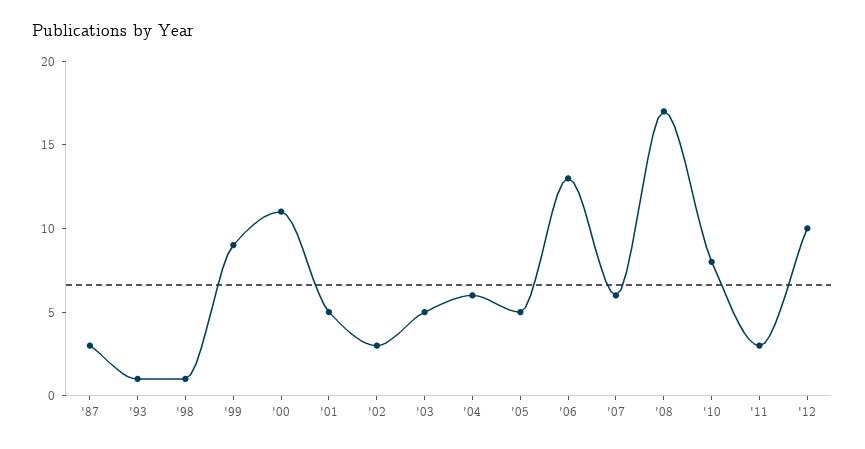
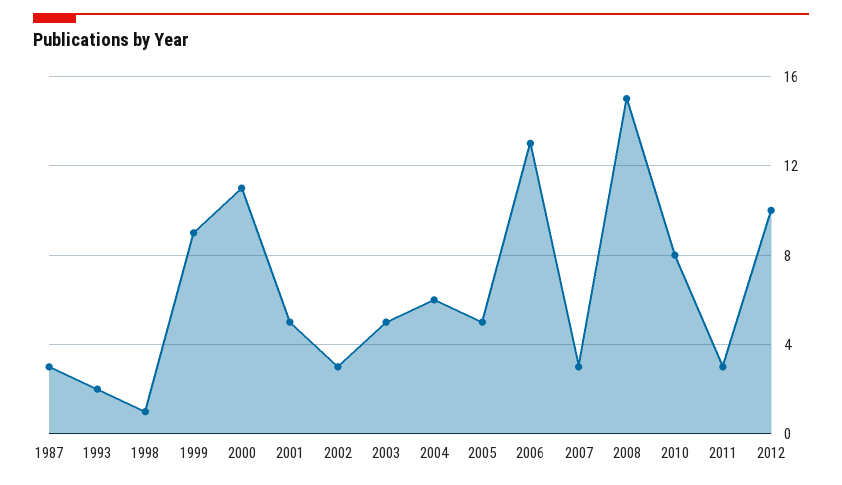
'93: 1 -> 2
'07: 6 -> 3
'08: 17 -> 15

